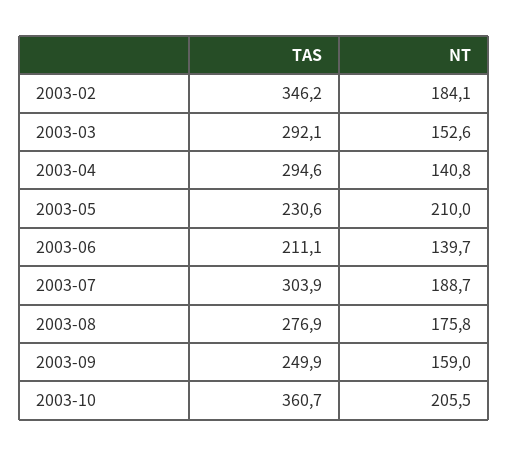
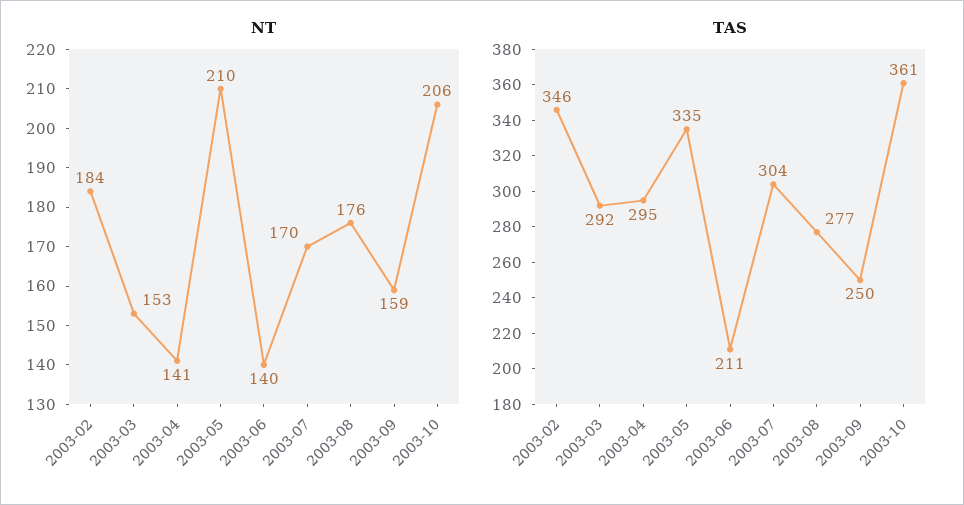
TAS, 2003-05: 230.6 -> 335
NT, 2003-07: 188.7 -> 170

